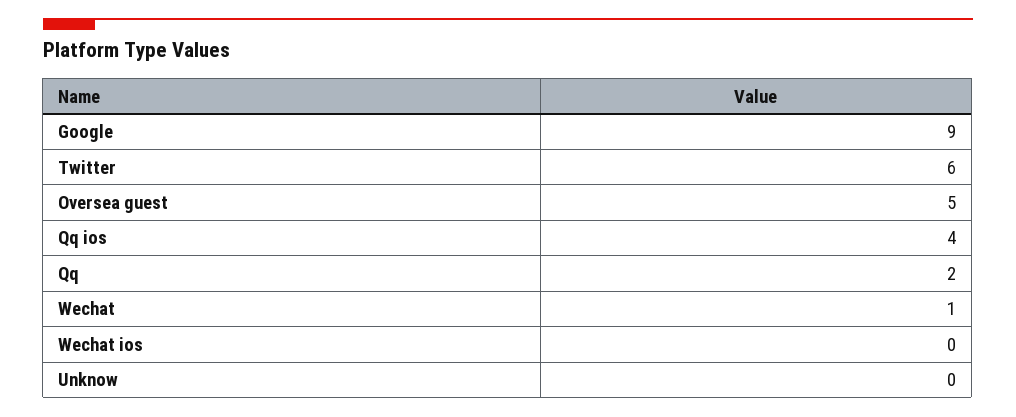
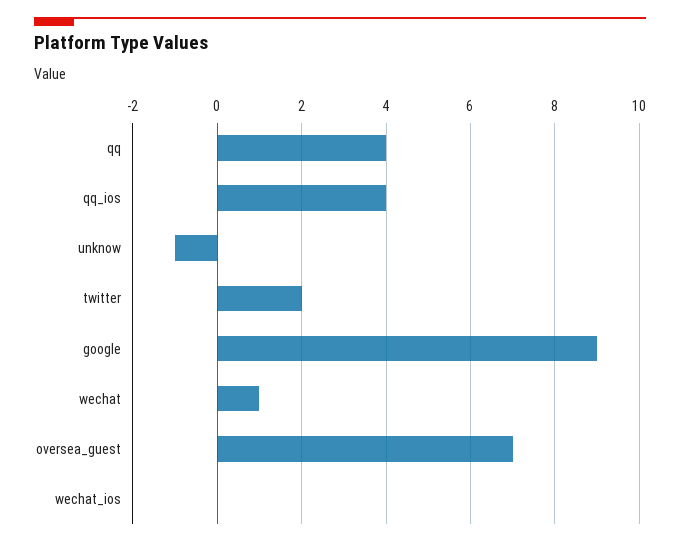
Twitter: 6 -> 2
Oversea guest: 5 -> 7
Qq: 2 -> 4
Unknow: 0 -> -1

